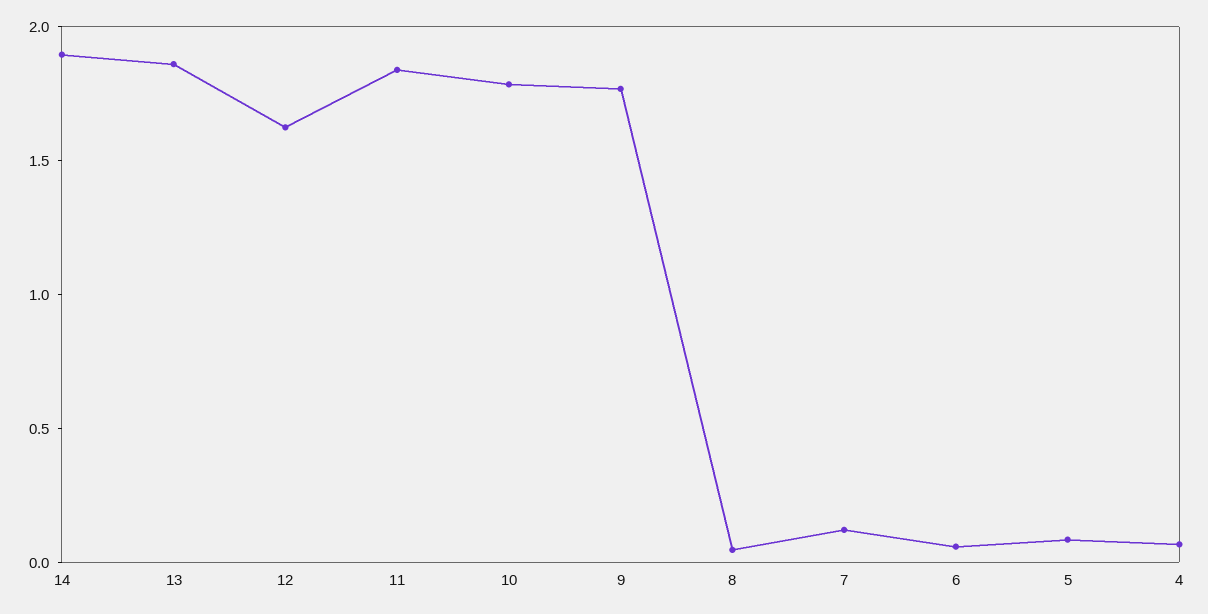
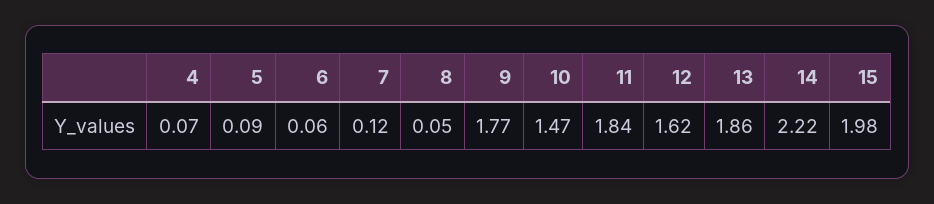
14: 1.9 -> 2.22
10: 1.8 -> 1.47
15: none -> 1.98

